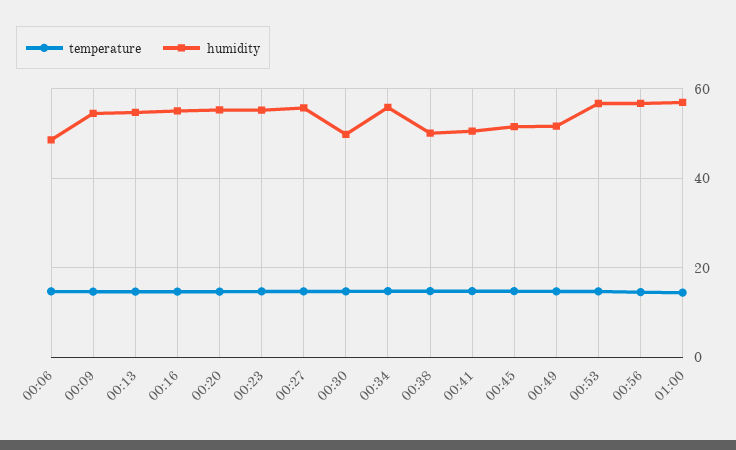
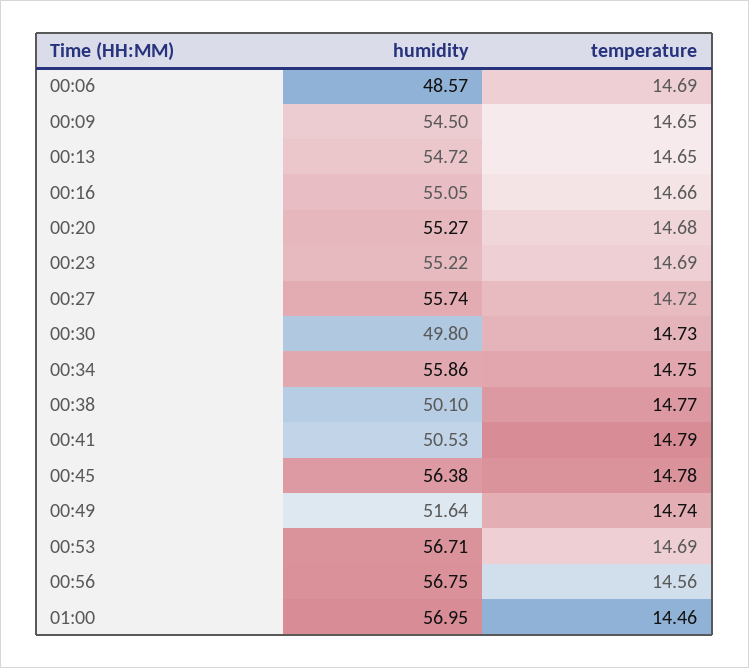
humidity, 00:45: 52 -> 56.38

